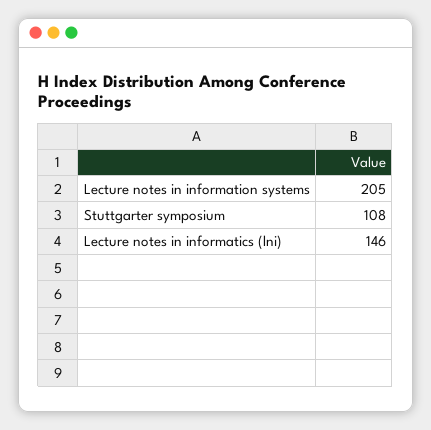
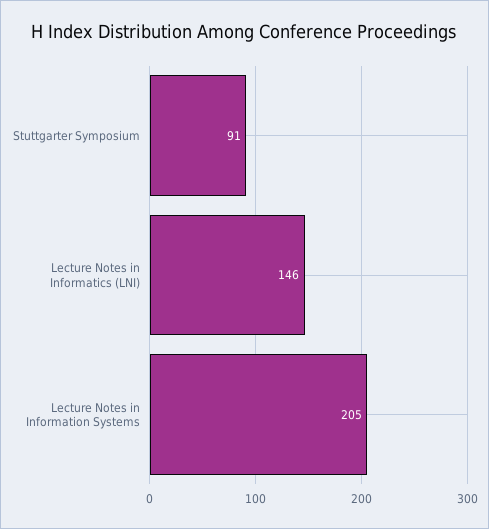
Stuttgarter symposium: 108 -> 91

